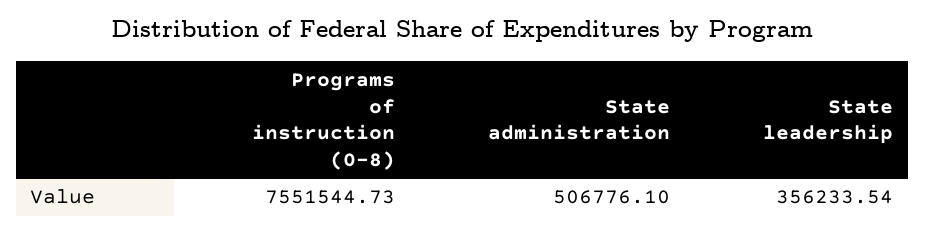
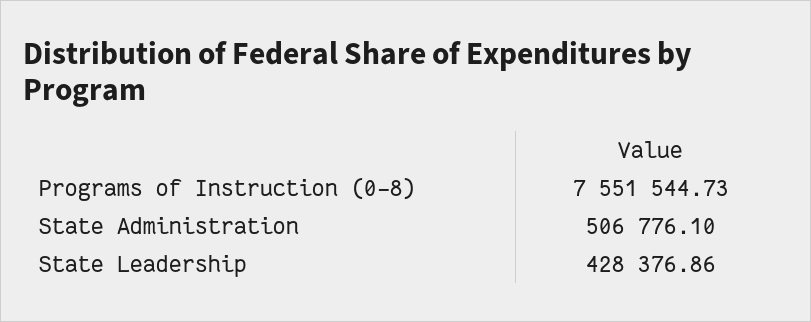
State leadership: 356233.54 -> 428376.86

